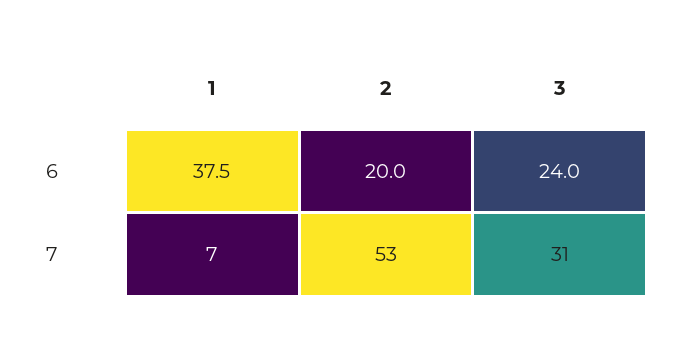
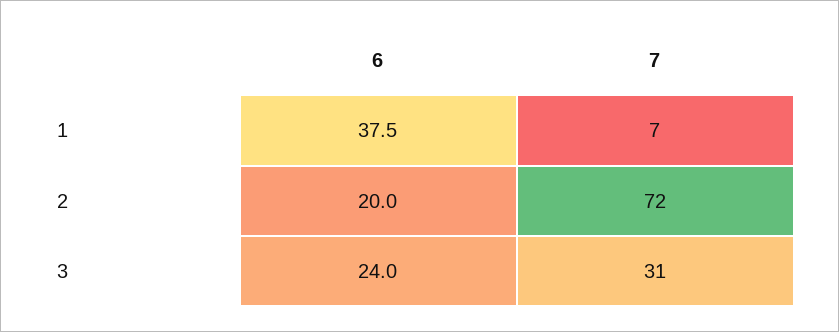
2, 7: 53 -> 72

